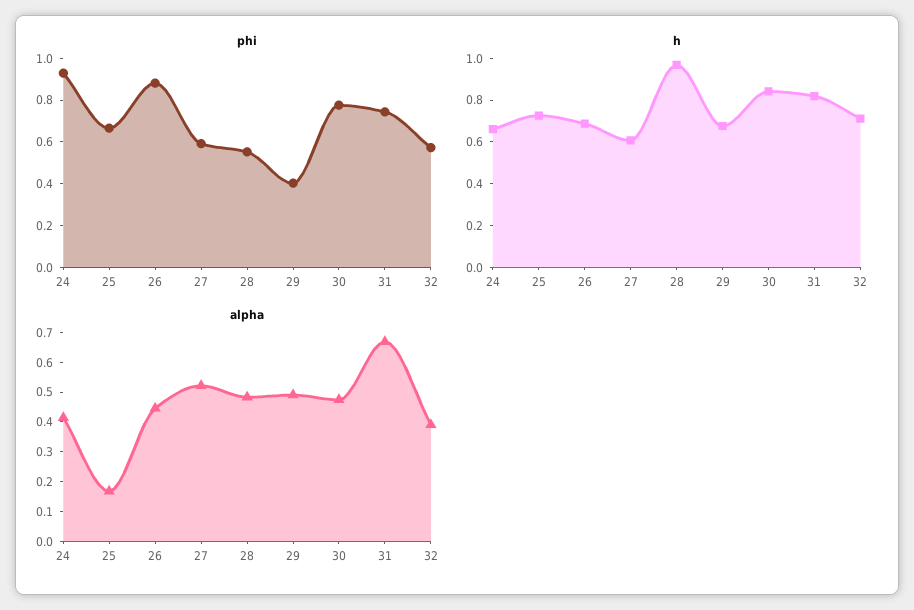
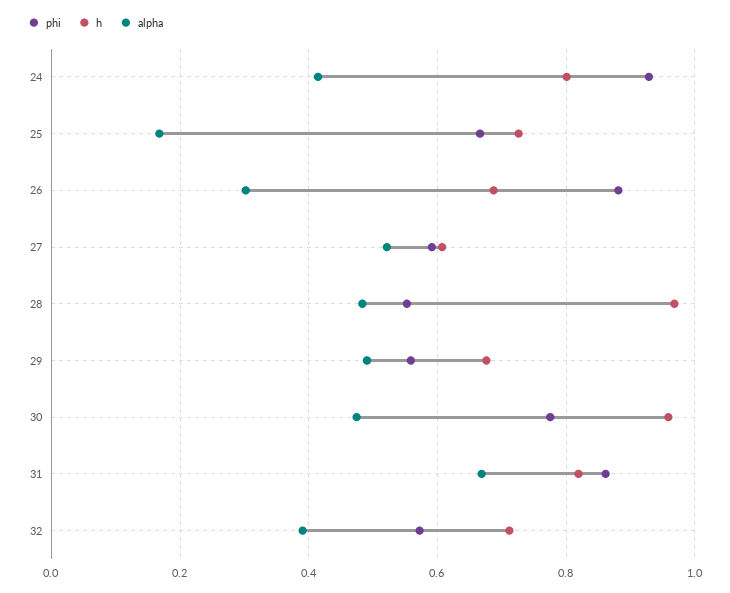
phi, 29: 0.4 -> 0.56
phi, 31: 0.75 -> 0.86
h, 24: 0.65 -> 0.8
h, 30: 0.85 -> 0.96
alpha, 26: 0.45 -> 0.3

